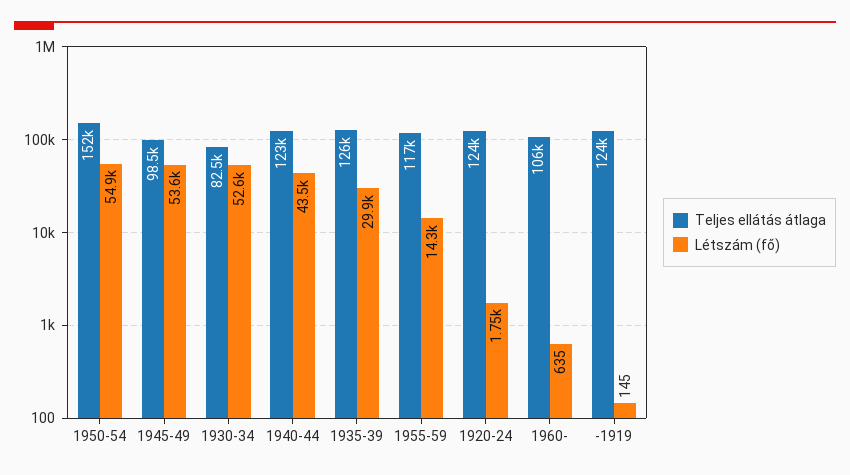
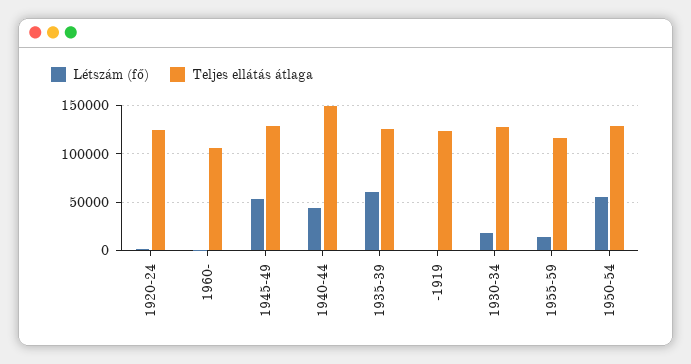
Teljes ellátás átlaga, 1950-54: 152000 -> 130000
Teljes ellátás átlaga, 1945-49: 98500 -> 130000
Teljes ellátás átlaga, 1930-34: 82500 -> 130000
Létszám (fő), 1930-34: 52600 -> 20000
Teljes ellátás átlaga, 1940-44: 123000 -> 150000
Létszám (fő), 1935-39: 29900 -> 60000

